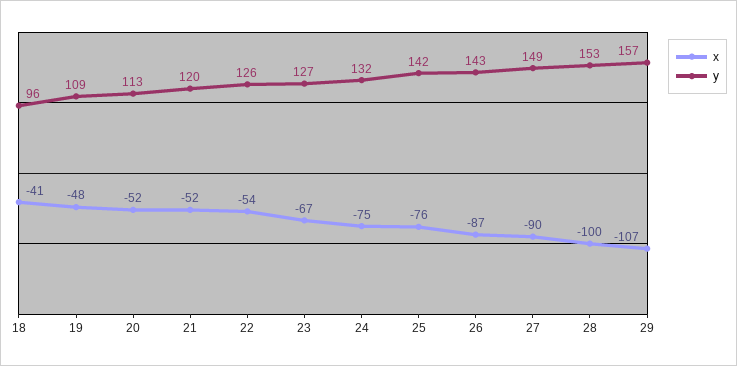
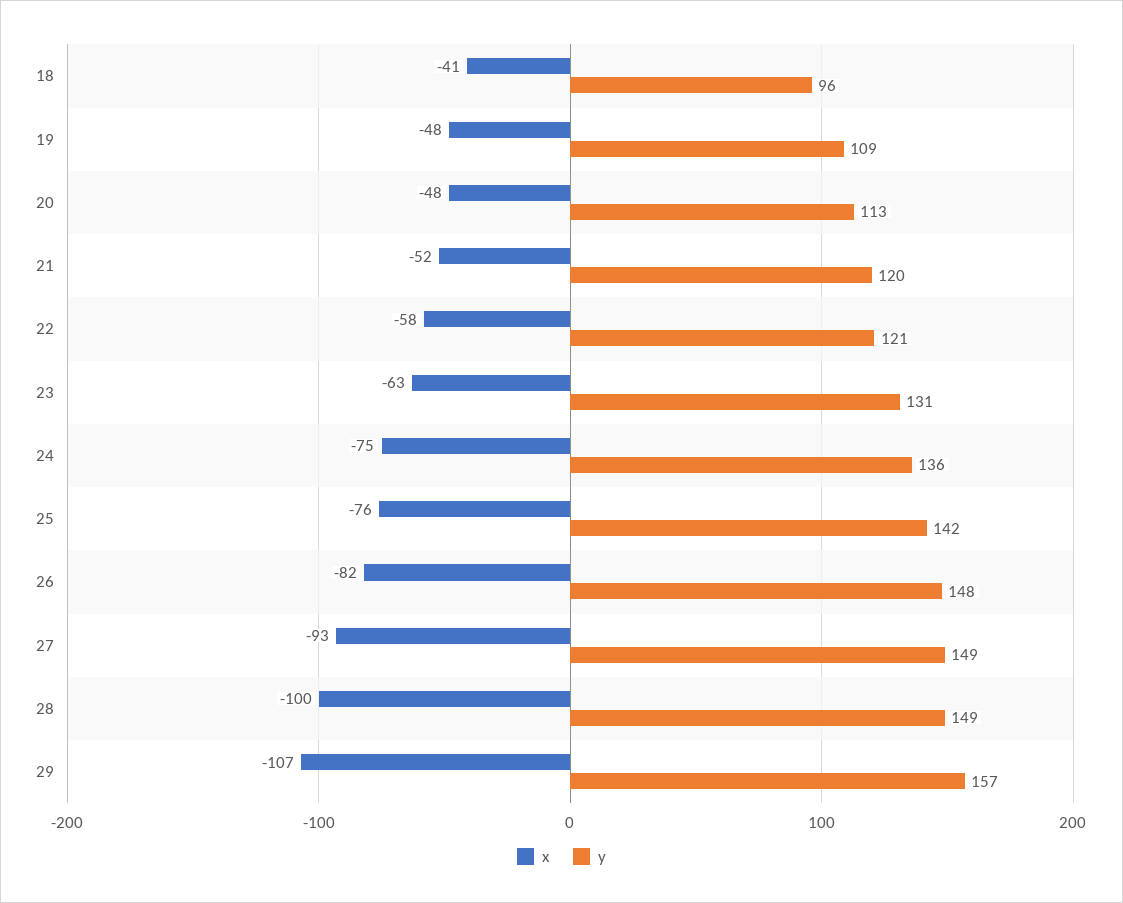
x, 20: -52 -> -48
x, 22: -54 -> -58
y, 22: 126 -> 121
x, 23: -67 -> -63
y, 23: 127 -> 131
y, 24: 132 -> 136
x, 26: -87 -> -82
y, 26: 143 -> 148
x, 27: -90 -> -93
y, 28: 153 -> 149

